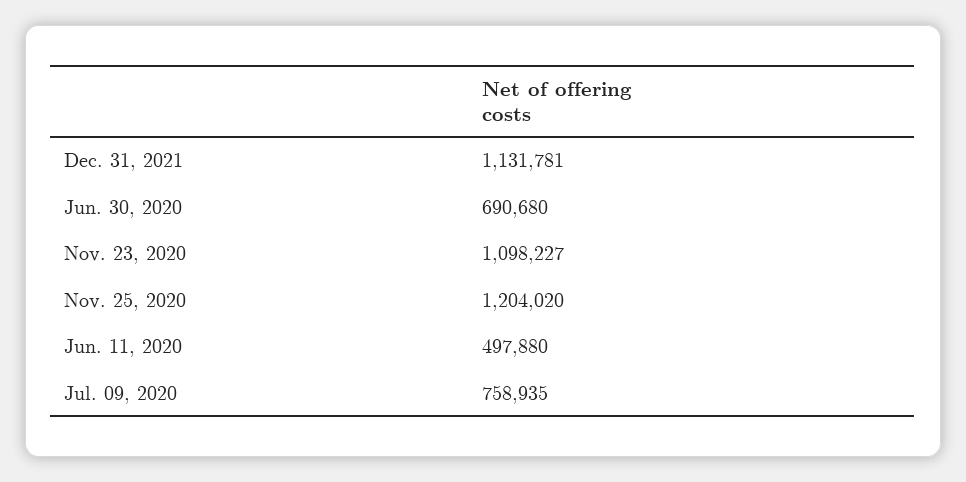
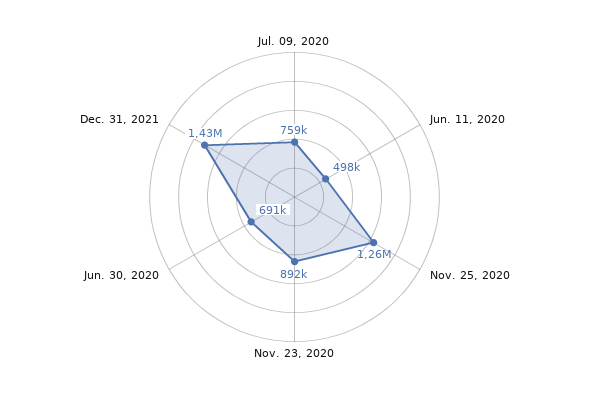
Dec. 31, 2021: 1131781 -> 1430000
Nov. 23, 2020: 1098227 -> 892000
Nov. 25, 2020: 1204020 -> 1260000

